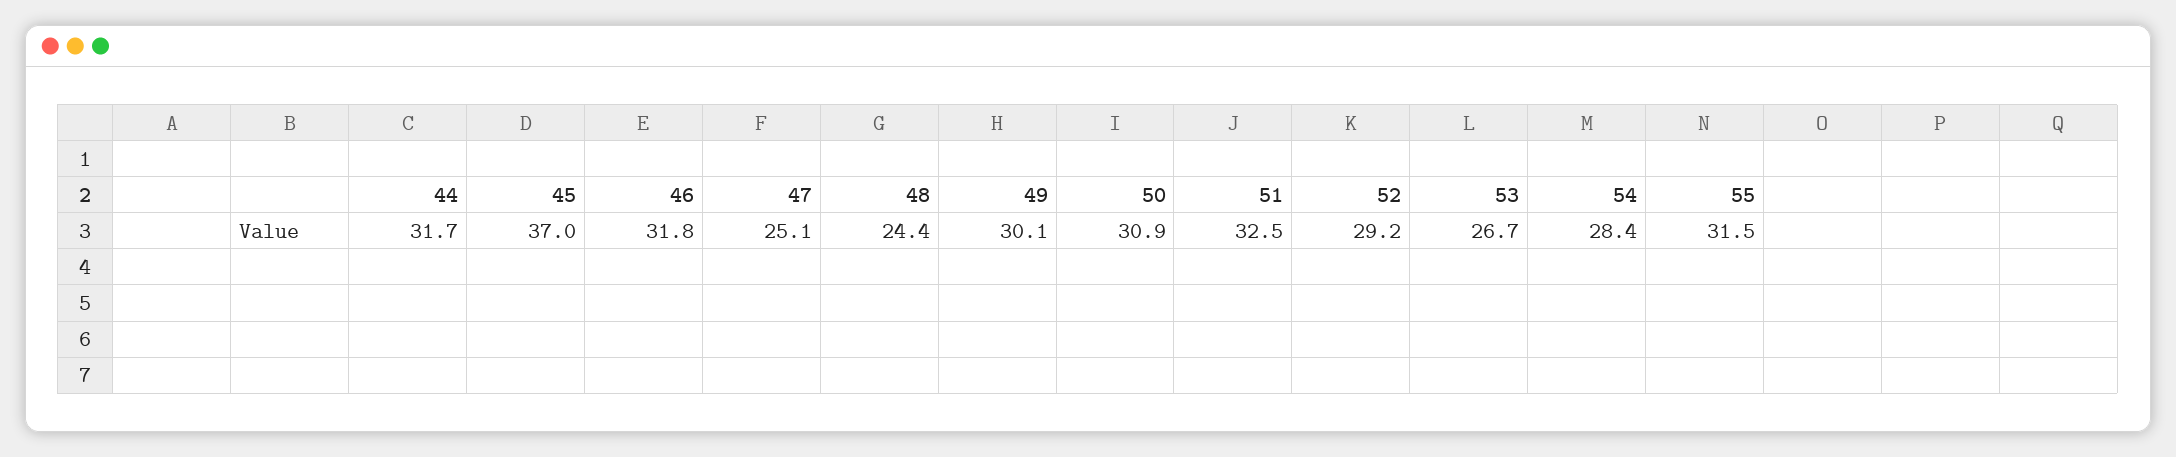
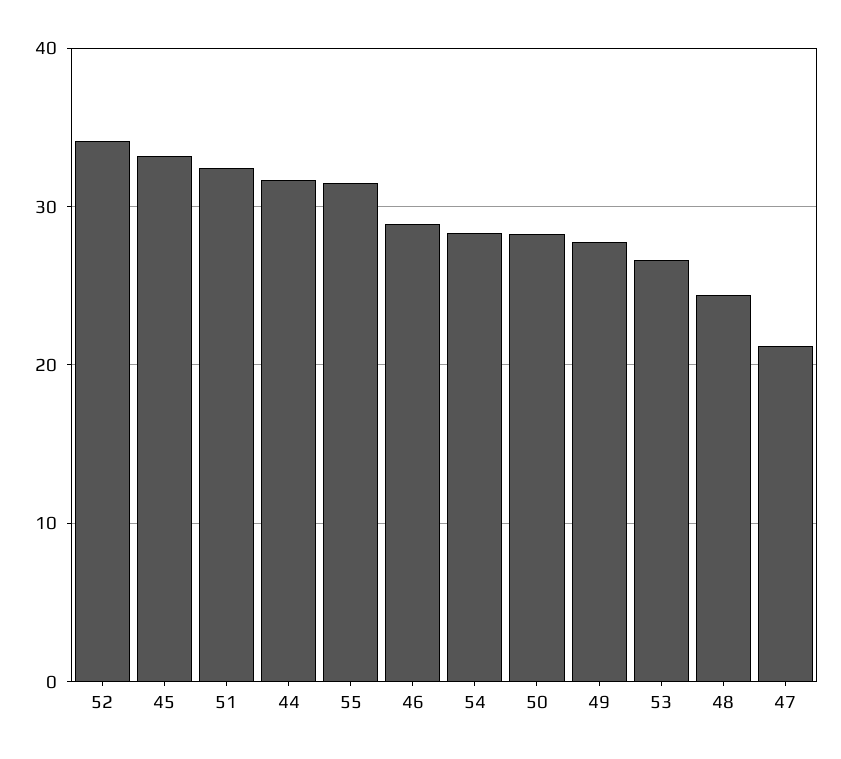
45: 37 -> 33
46: 31.8 -> 29
47: 25.1 -> 21
49: 30.1 -> 28
50: 30.9 -> 28
52: 29.2 -> 34

